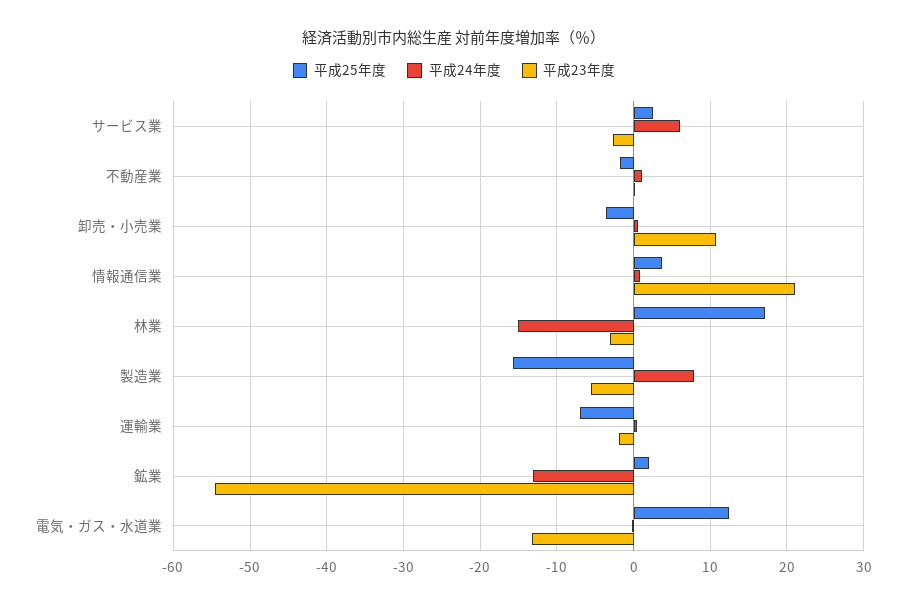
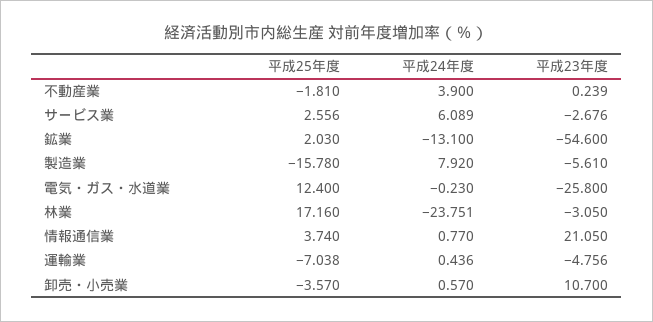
平成24年度, 不動産業: 1 -> 3.9
平成24年度, 林業: -15 -> -23.751
平成23年度, 運輸業: -2 -> -4.756
平成23年度, 電気・ガス・水道業: -13 -> -25.8

